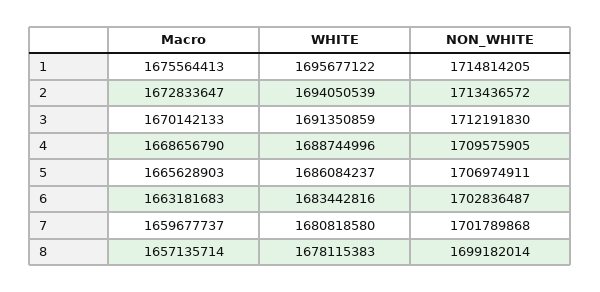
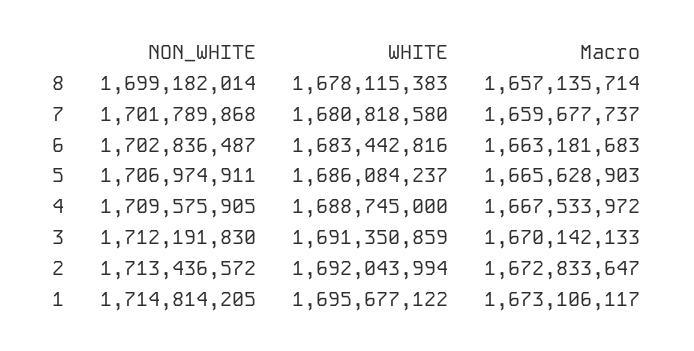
Macro, 1: 1675564413 -> 1673106117
WHITE, 2: 1694050539 -> 1692043994
Macro, 4: 1668656790 -> 1667533972
WHITE, 4: 1688744996 -> 1688745000

